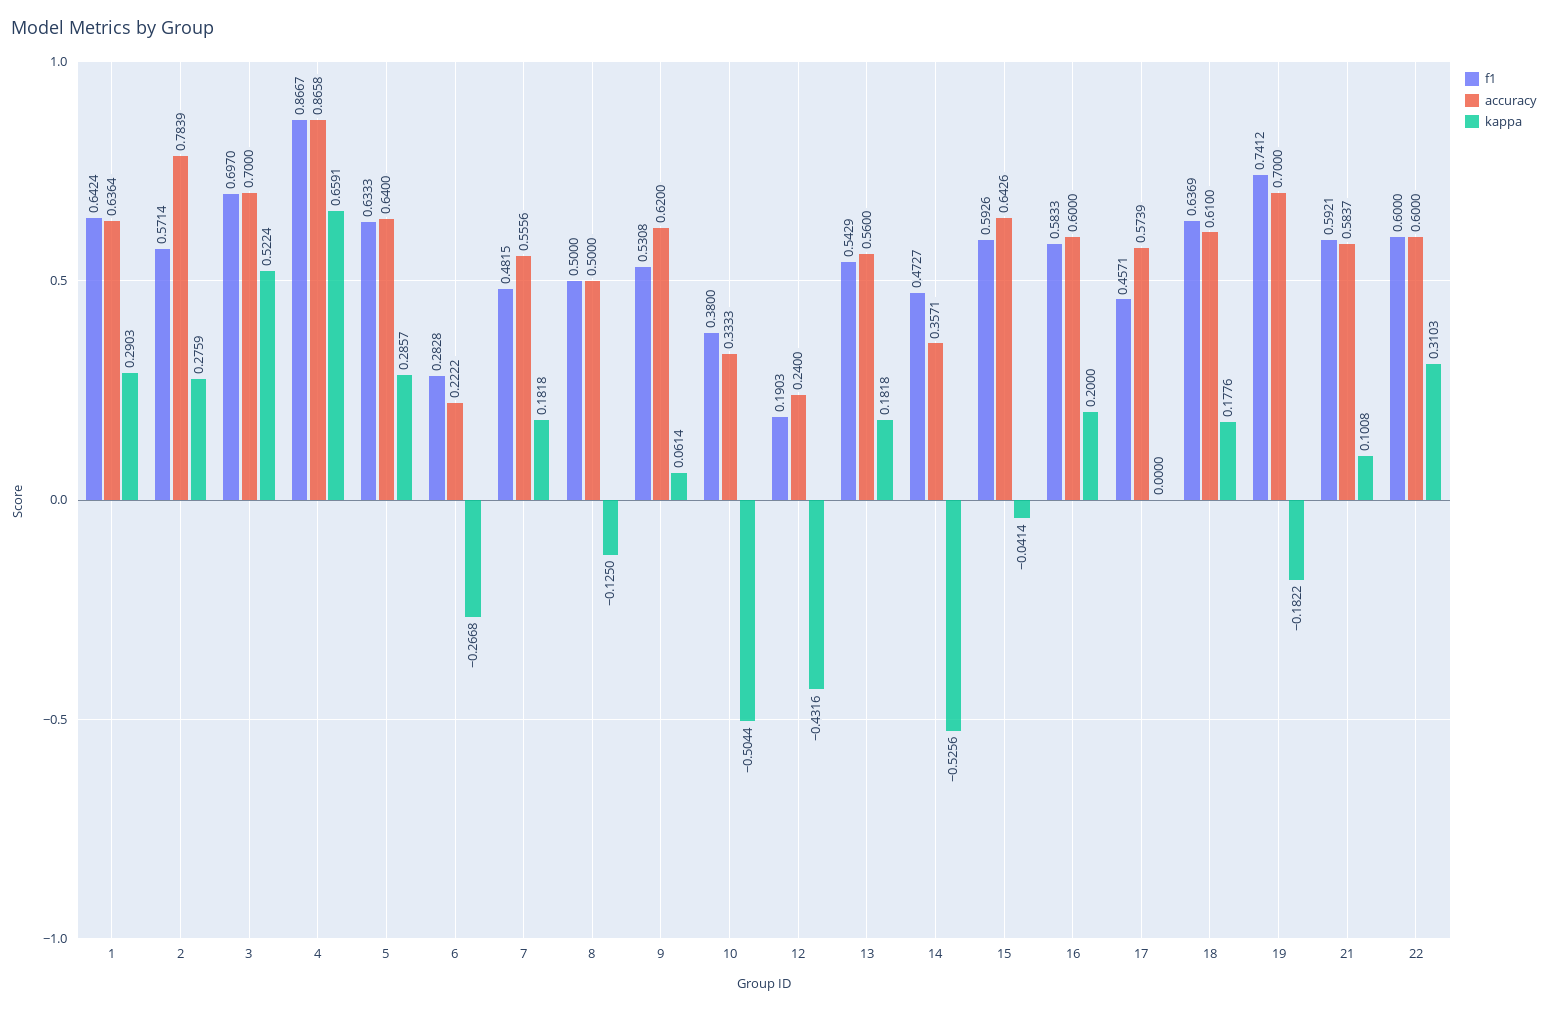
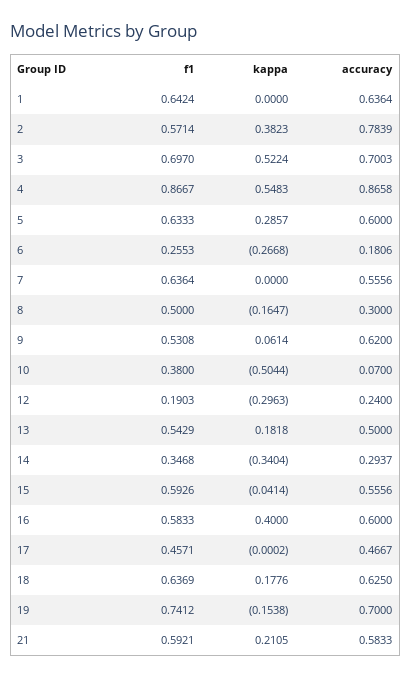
kappa, 1: 0.2903 -> 0
kappa, 2: 0.2759 -> 0.3823
accuracy, 3: 0.7 -> 0.7003
kappa, 4: 0.6591 -> 0.5483
accuracy, 5: 0.64 -> 0.6
f1, 6: 0.2828 -> 0.2553
accuracy, 6: 0.2222 -> 0.1806
f1, 7: 0.4815 -> 0.6364
kappa, 7: 0.1818 -> 0
accuracy, 8: 0.5 -> 0.3
kappa, 8: -0.125 -> -0.1647
accuracy, 10: 0.3333 -> 0.07
kappa, 12: -0.4316 -> -0.2963
accuracy, 13: 0.56 -> 0.5
f1, 14: 0.4727 -> 0.3468
accuracy, 14: 0.3571 -> 0.2937
kappa, 14: -0.5256 -> -0.3404
accuracy, 15: 0.6426 -> 0.5556
kappa, 16: 0.2 -> 0.4
accuracy, 17: 0.5739 -> 0.4667
kappa, 17: 0 -> -0.0002
accuracy, 18: 0.61 -> 0.625
kappa, 19: -0.1822 -> -0.1538
accuracy, 21: 0.5837 -> 0.5833
kappa, 21: 0.1008 -> 0.2105
f1, 22: 0.6 -> none
accuracy, 22: 0.6 -> none
kappa, 22: 0.3103 -> none

